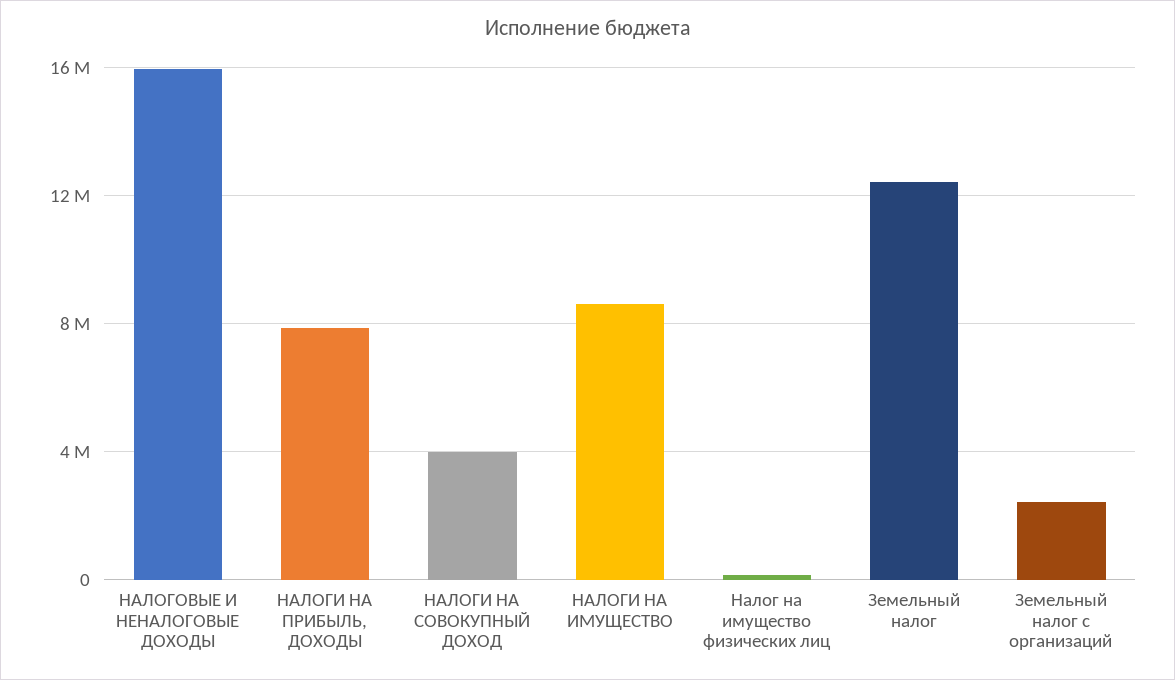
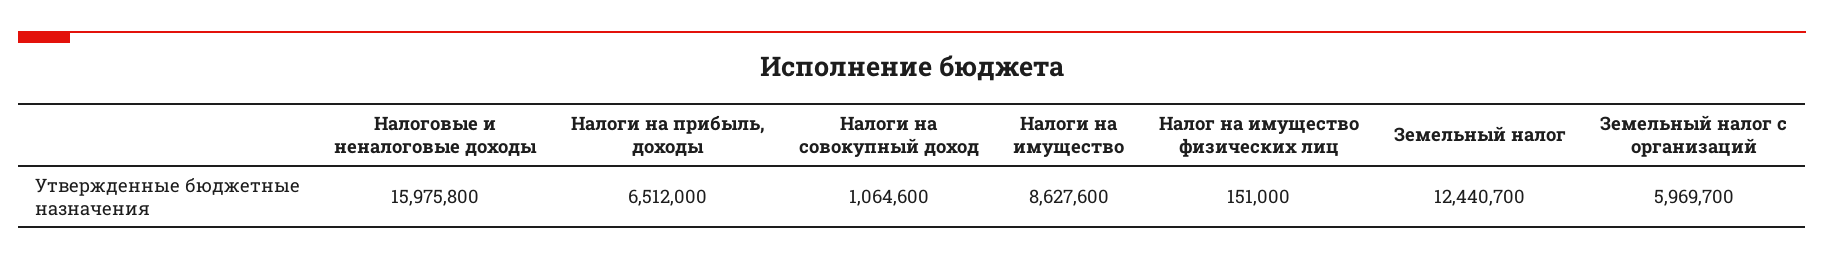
НАЛОГИ НА ПРИБЫЛЬ, ДОХОДЫ: 8000000 -> 6512000
НАЛОГИ НА СОВОКУПНЫЙ ДОХОД: 4000000 -> 1064600
Земельный налог с организаций: 2500000 -> 5969700

